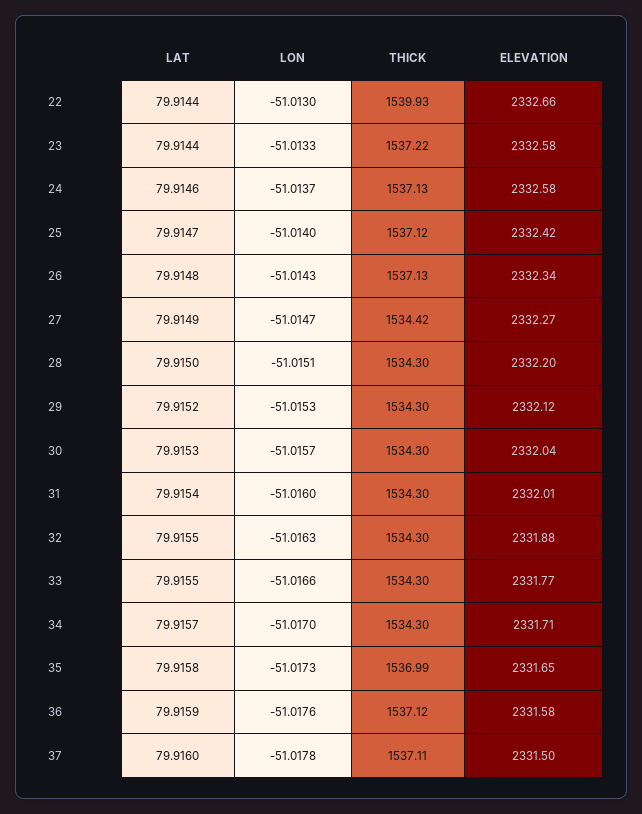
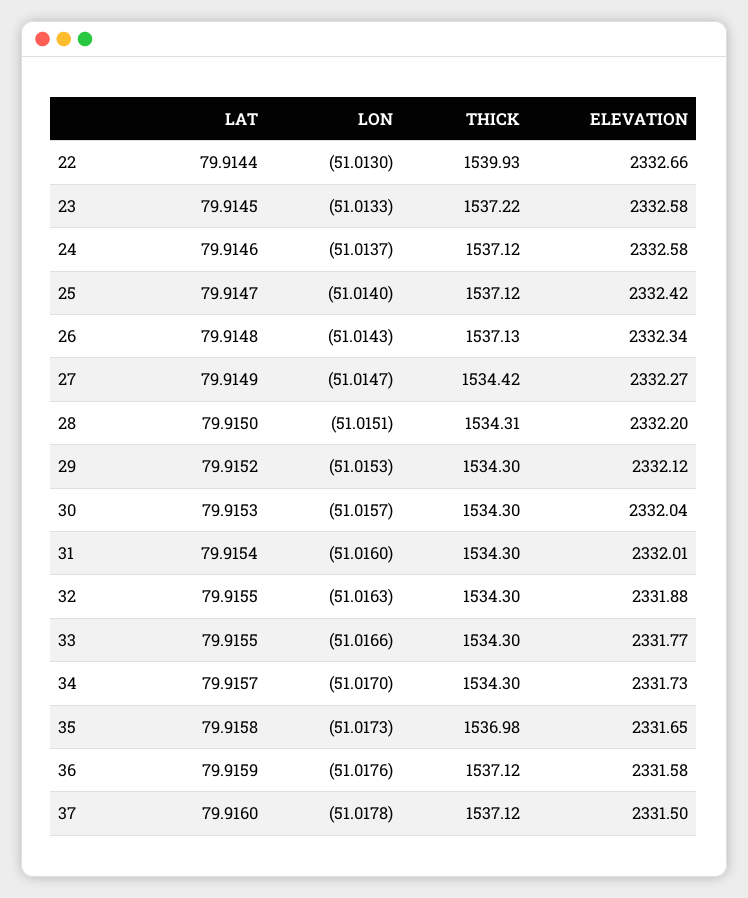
LAT, 23: 79.9144 -> 79.9145
THICK, 24: 1537.13 -> 1537.12
THICK, 28: 1534.3 -> 1534.31
ELEVATION, 34: 2331.71 -> 2331.73
THICK, 35: 1536.99 -> 1536.98
THICK, 37: 1537.11 -> 1537.12

